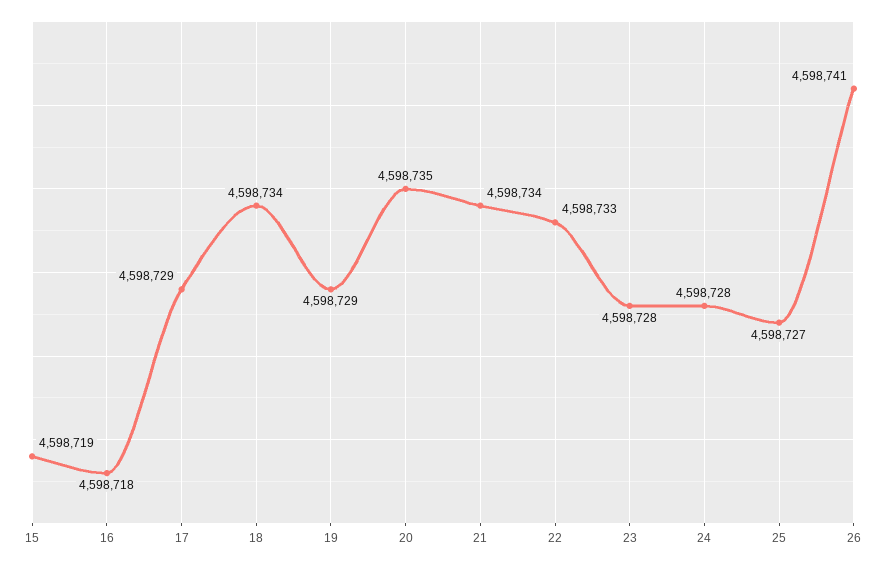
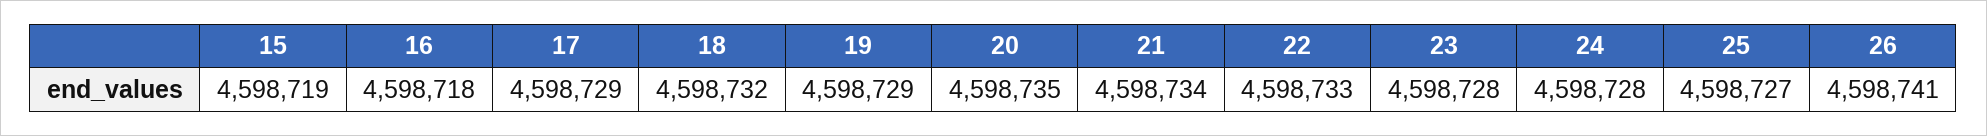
18: 4598734 -> 4598732

